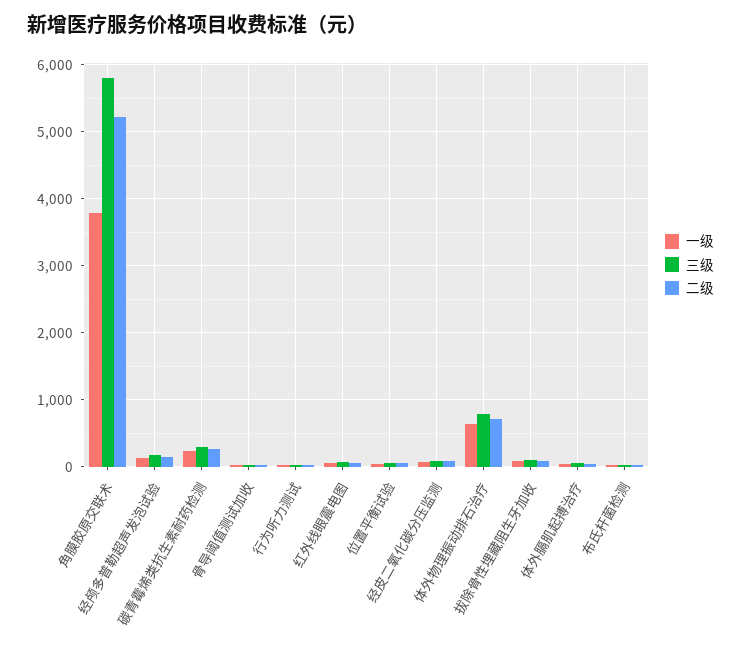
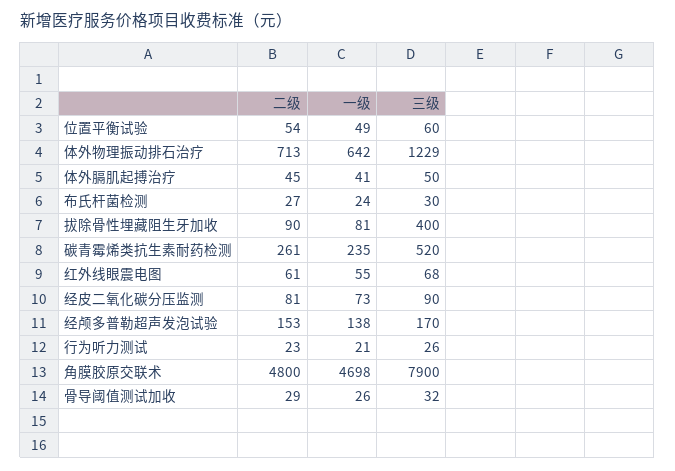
一级, 角膜胶原交联术: 3800 -> 4698
三级, 角膜胶原交联术: 5800 -> 7900
二级, 角膜胶原交联术: 5200 -> 4800
三级, 碳青霉烯类抗生素耐药检测: 300 -> 520
三级, 体外物理振动排石治疗: 800 -> 1229
三级, 拔除骨性埋藏阻生牙加收: 100 -> 400

